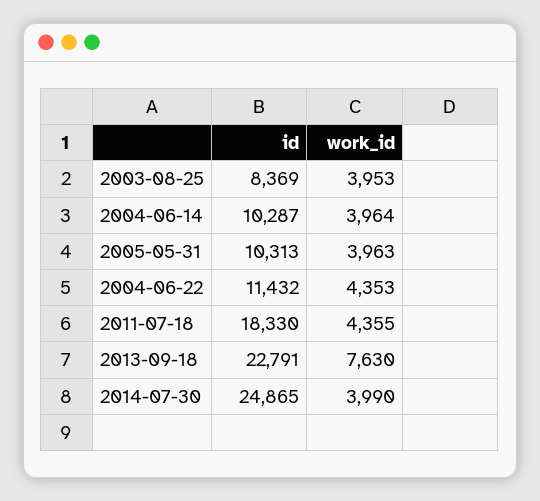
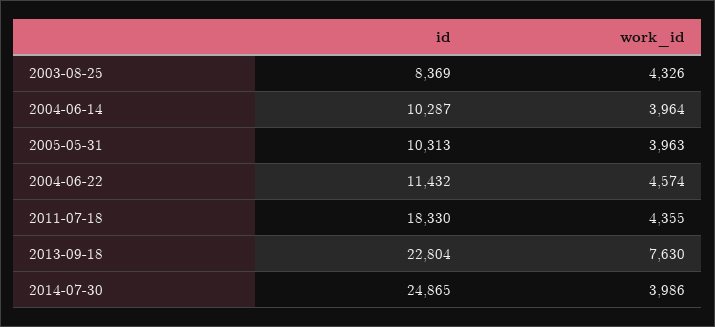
work_id, 2003-08-25: 3953 -> 4326
work_id, 2004-06-22: 4353 -> 4574
id, 2013-09-18: 22791 -> 22804
work_id, 2014-07-30: 3990 -> 3986

